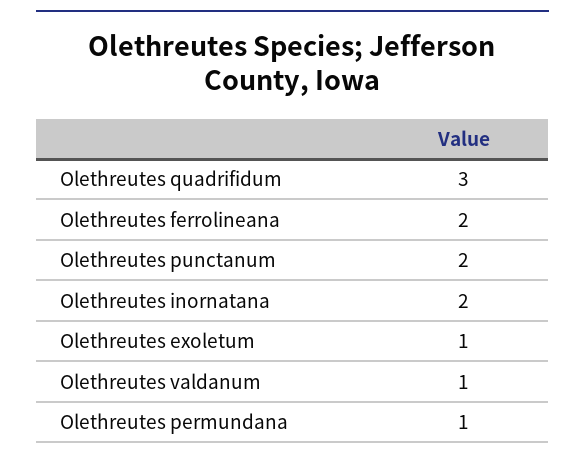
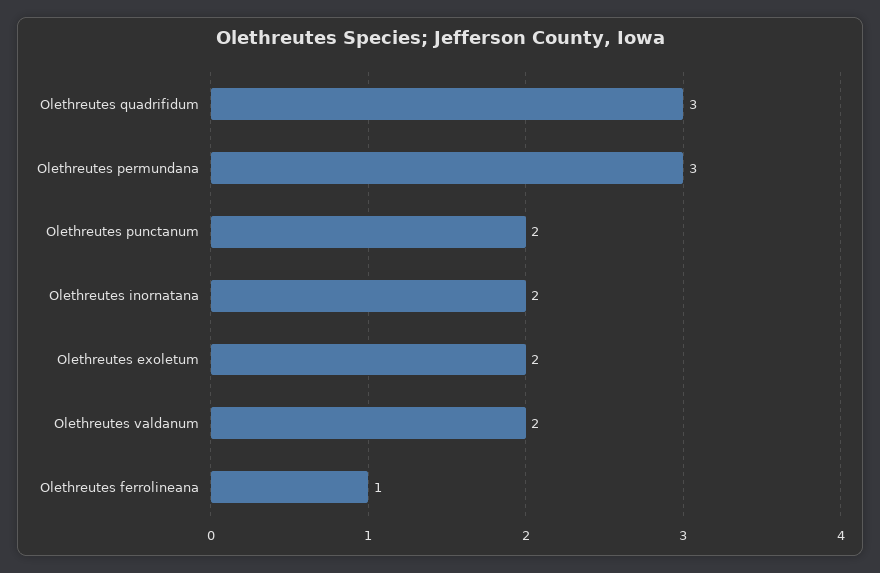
Olethreutes ferrolineana: 2 -> 1
Olethreutes exoletum: 1 -> 2
Olethreutes valdanum: 1 -> 2
Olethreutes permundana: 1 -> 3

